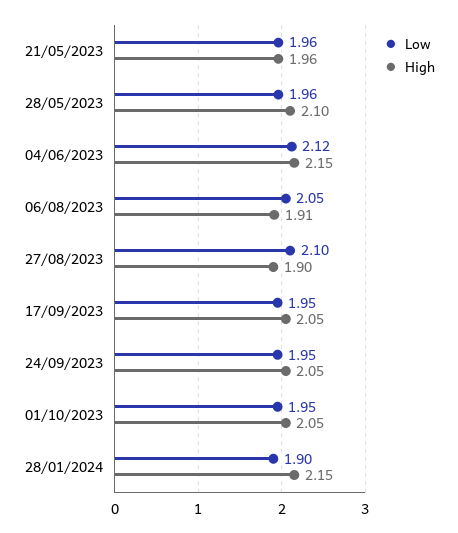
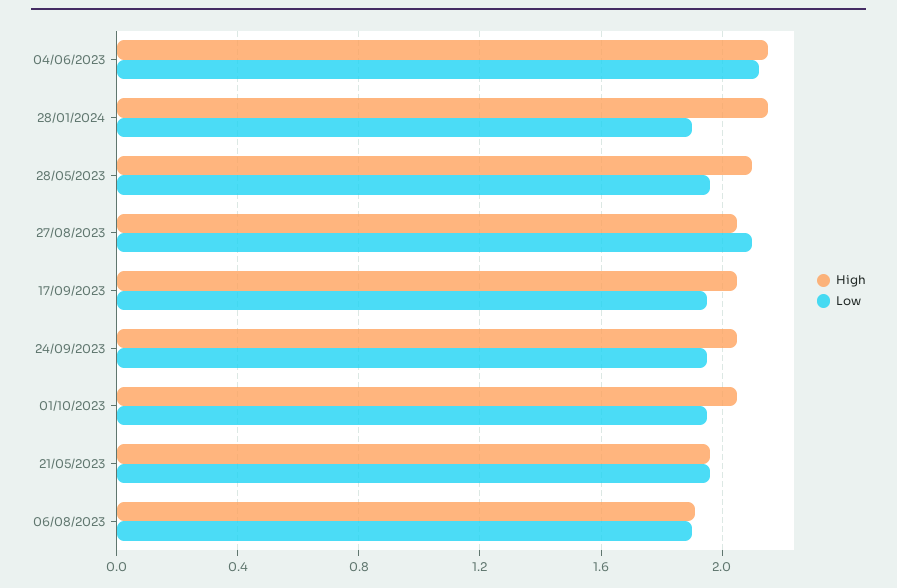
Low, 06/08/2023: 2.05 -> 1.9
High, 27/08/2023: 1.9 -> 2.05

